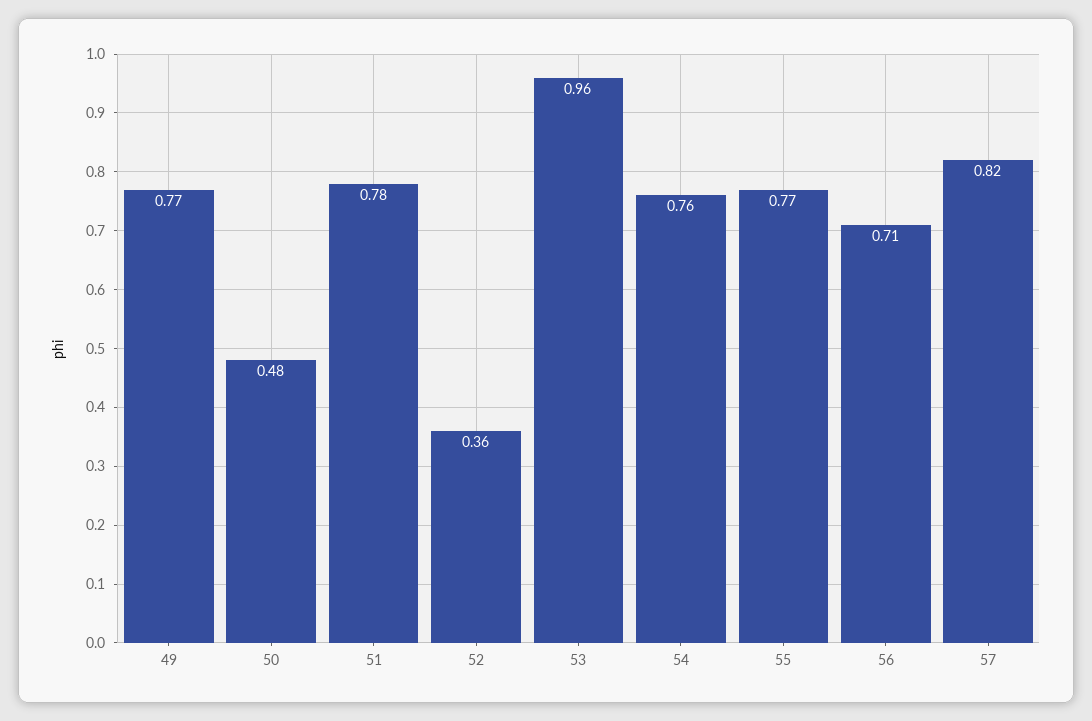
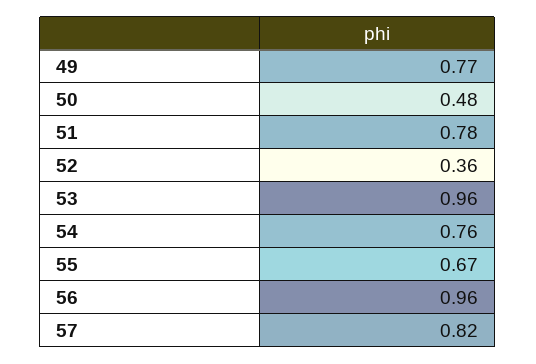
55: 0.77 -> 0.67
56: 0.71 -> 0.96

